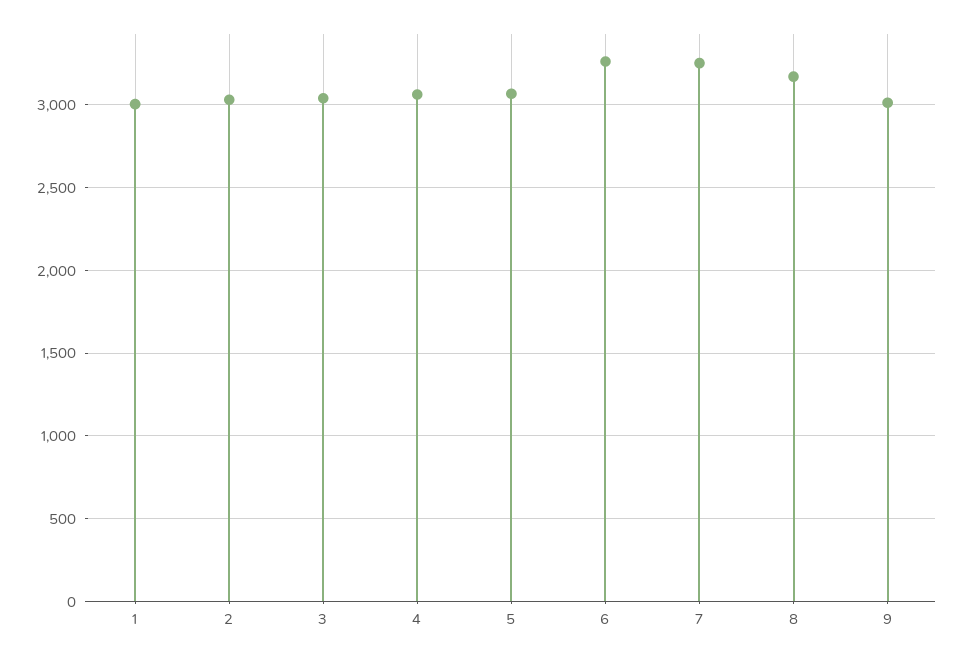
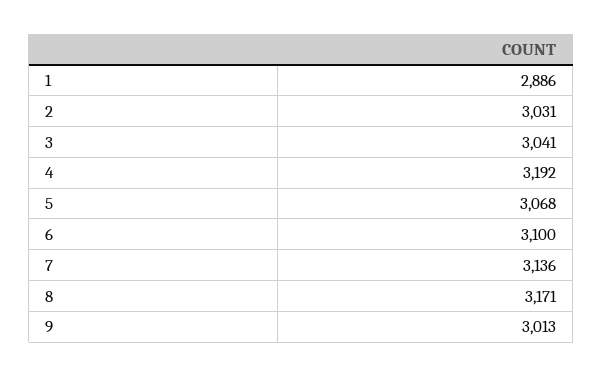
1: 3000 -> 2886
4: 3050 -> 3192
6: 3250 -> 3100
7: 3250 -> 3136

